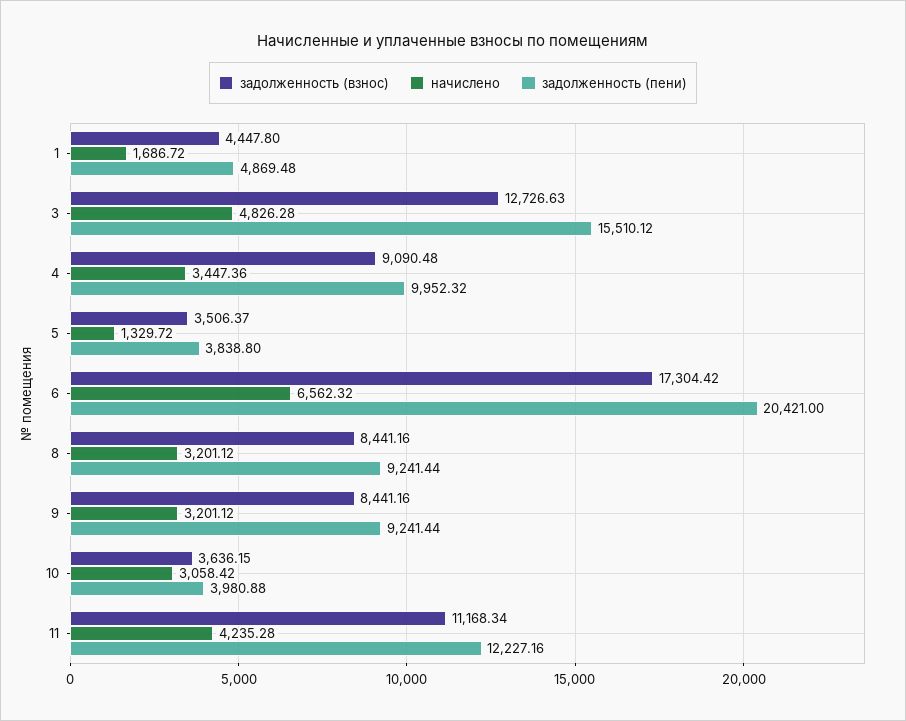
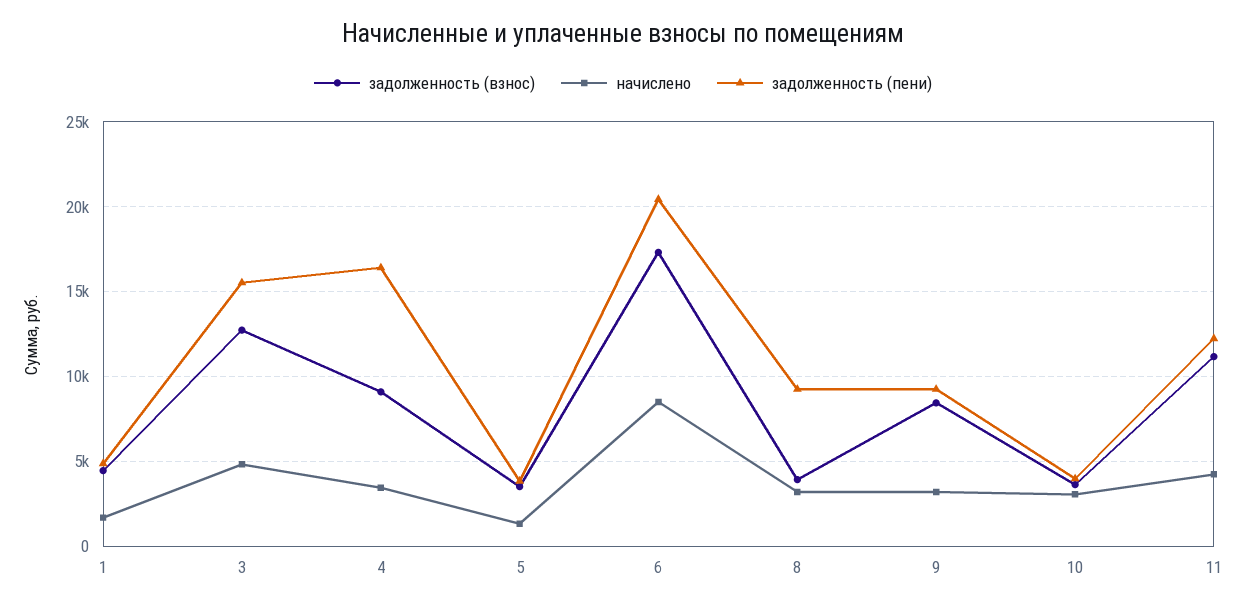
задолженность (пени), 4: 9952.32 -> 16500
начислено, 6: 6562.32 -> 8500
задолженность (взнос), 8: 8441.16 -> 4000

